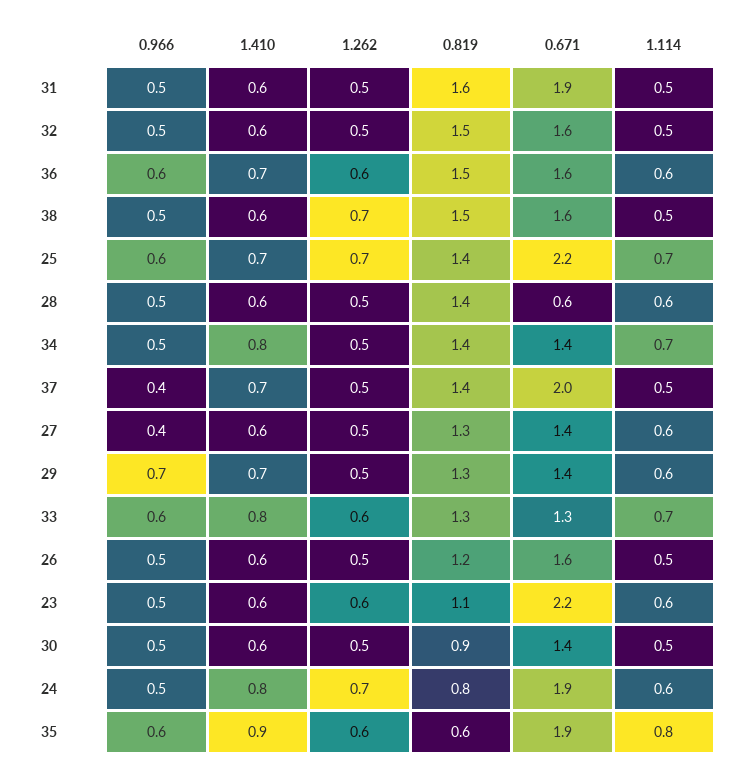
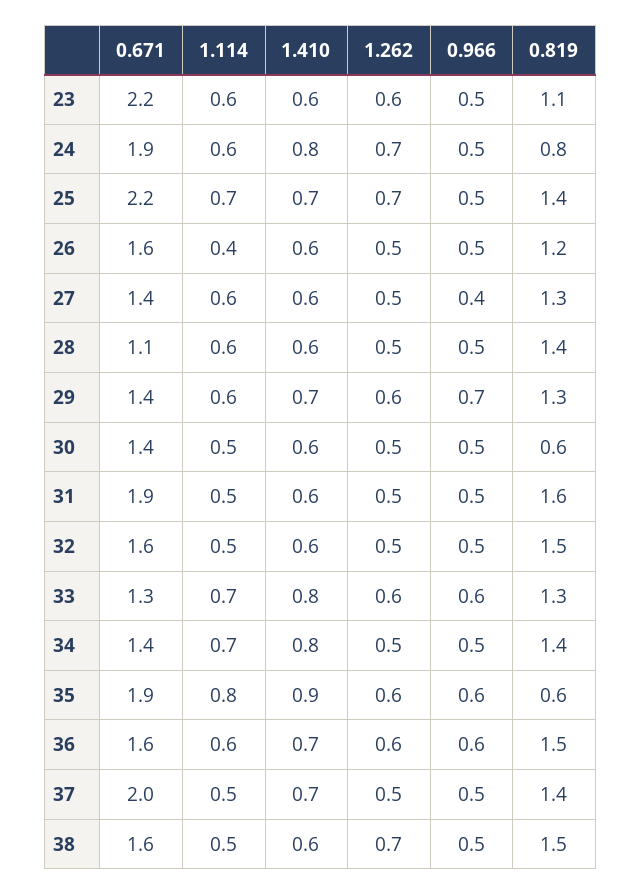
0.966, 25: 0.6 -> 0.5
0.671, 28: 0.6 -> 1.1
0.966, 37: 0.4 -> 0.5
1.262, 29: 0.5 -> 0.6
1.114, 26: 0.5 -> 0.4
0.819, 30: 0.9 -> 0.6

